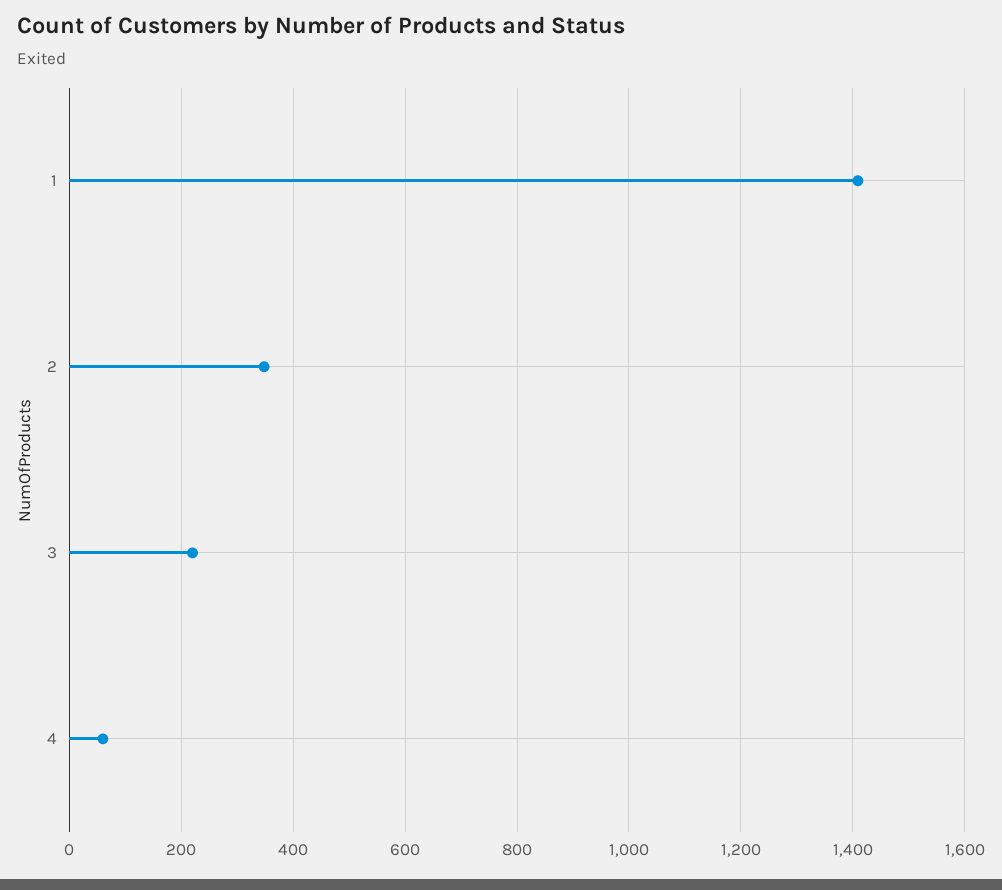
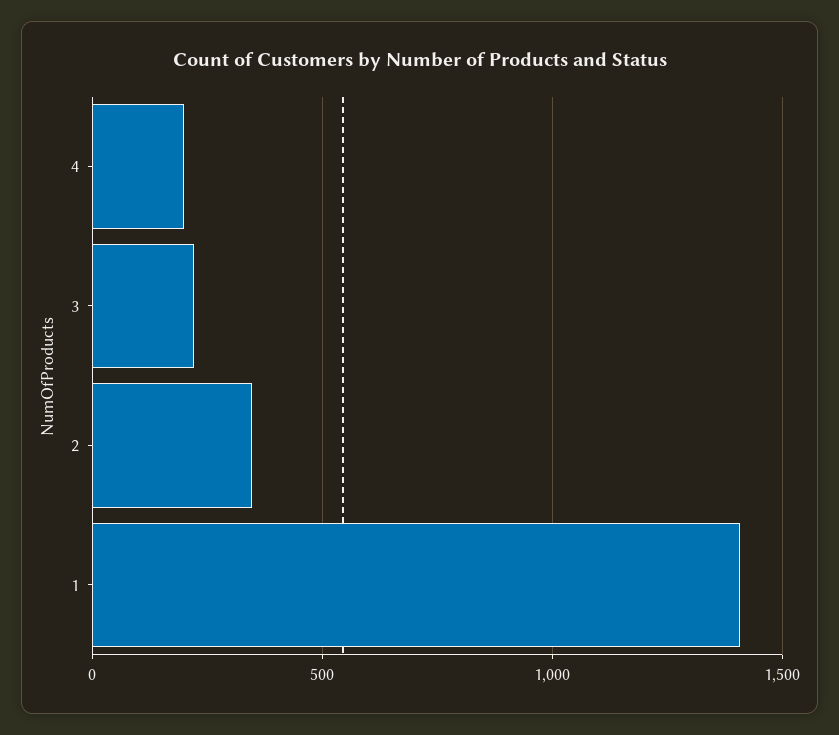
4: 60 -> 200

